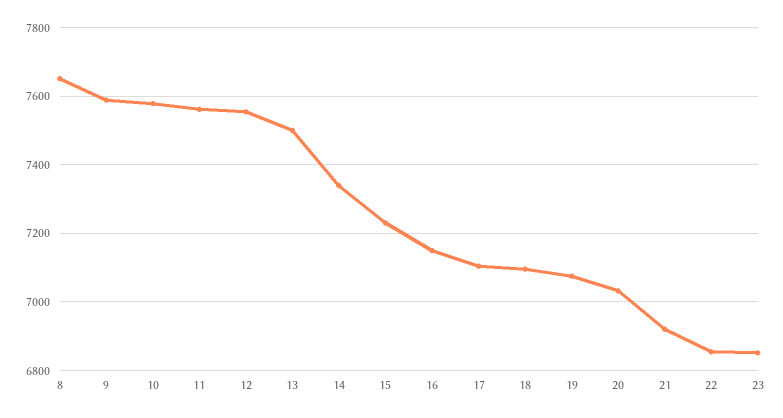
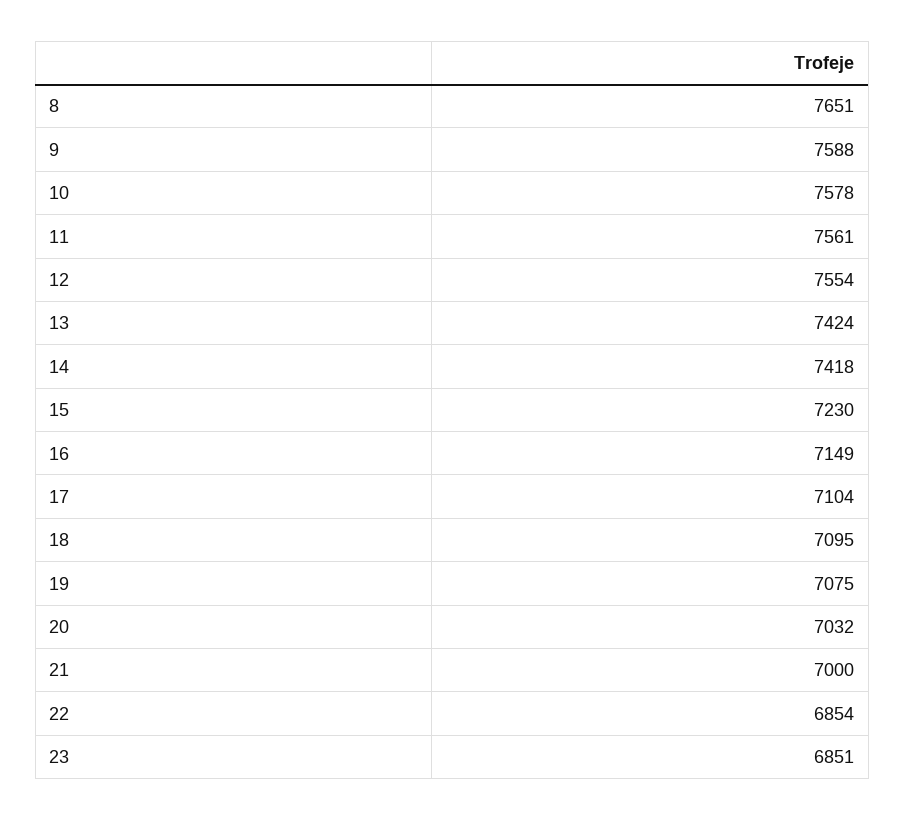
13: 7500 -> 7424
14: 7340 -> 7418
21: 6920 -> 7000

